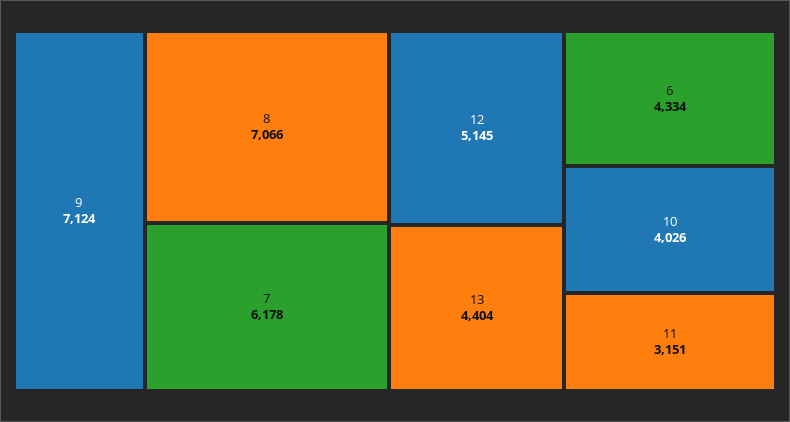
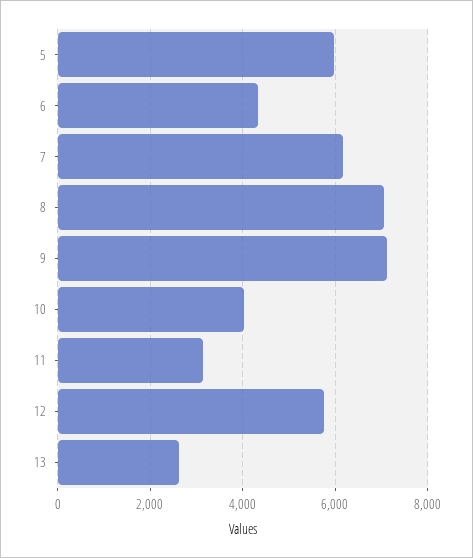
12: 5145 -> 5800
13: 4404 -> 2600
5: none -> 6000

